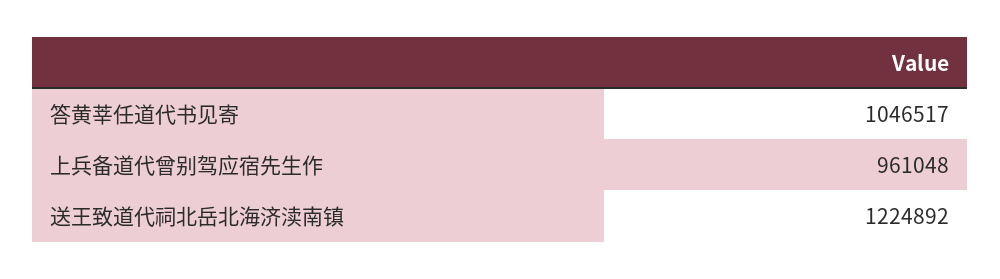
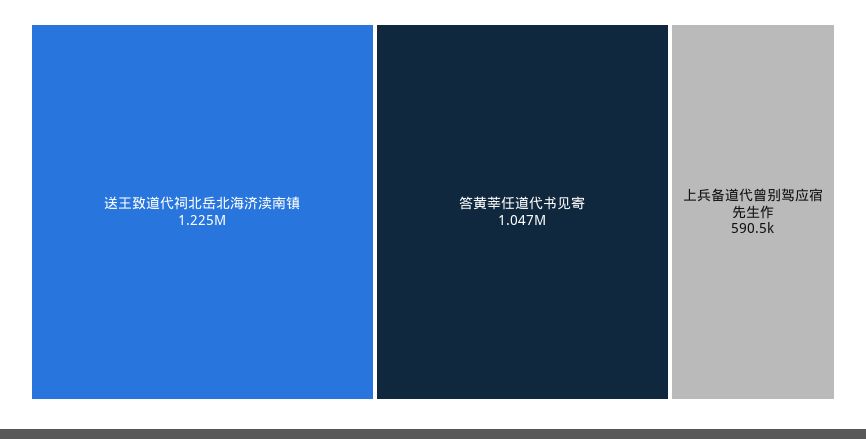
上兵备道代曾别驾应宿先生作: 961048 -> 590500

